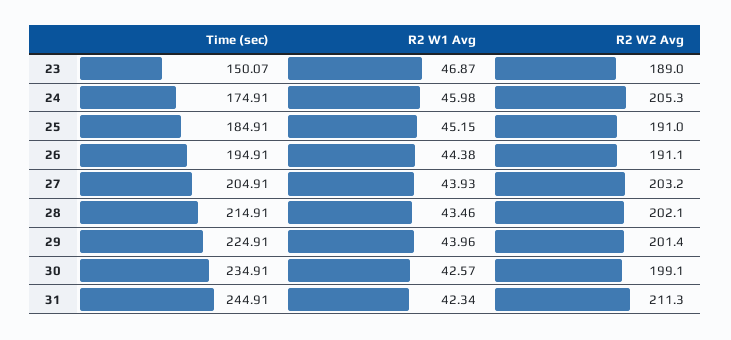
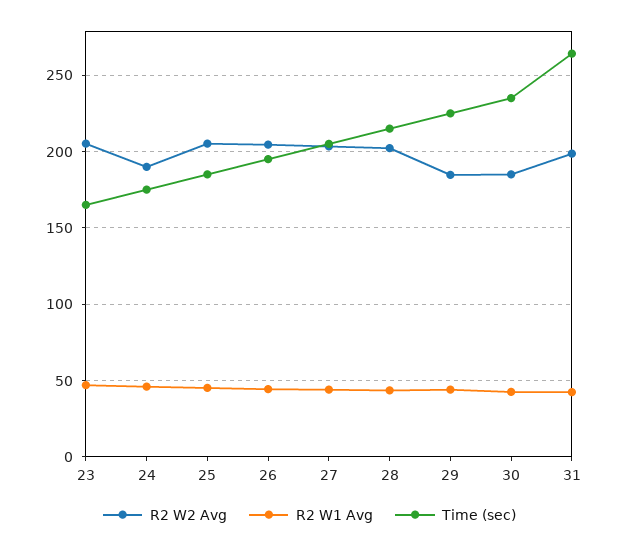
Time (sec), 23: 150.07 -> 165
R2 W2 Avg, 23: 189 -> 205
R2 W2 Avg, 24: 205.3 -> 190
R2 W2 Avg, 25: 191 -> 205
R2 W2 Avg, 26: 191.1 -> 205
R2 W2 Avg, 29: 201.4 -> 185
R2 W2 Avg, 30: 199.1 -> 185
Time (sec), 31: 244.91 -> 265
R2 W2 Avg, 31: 211.3 -> 200

